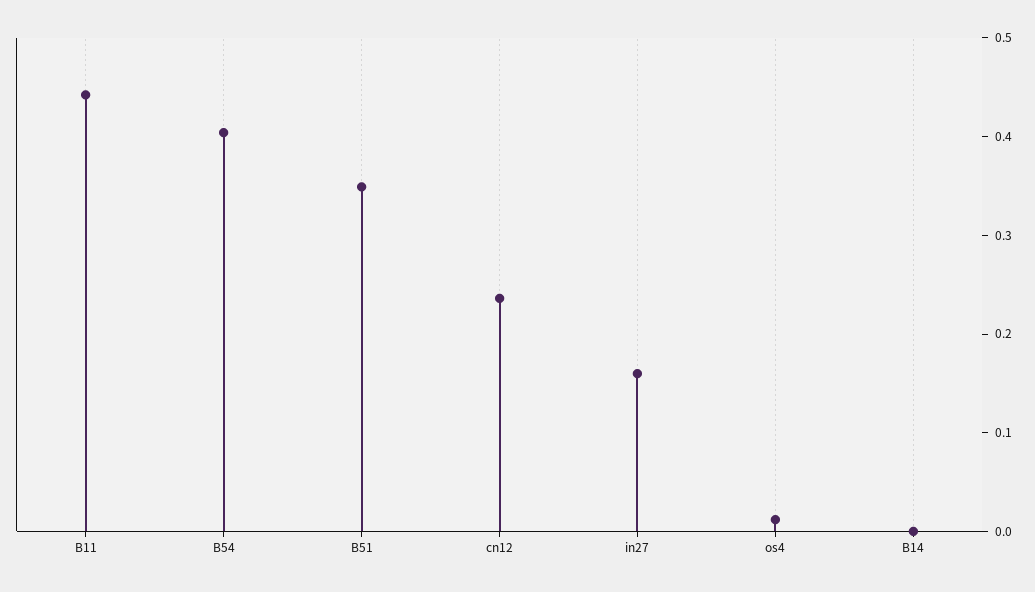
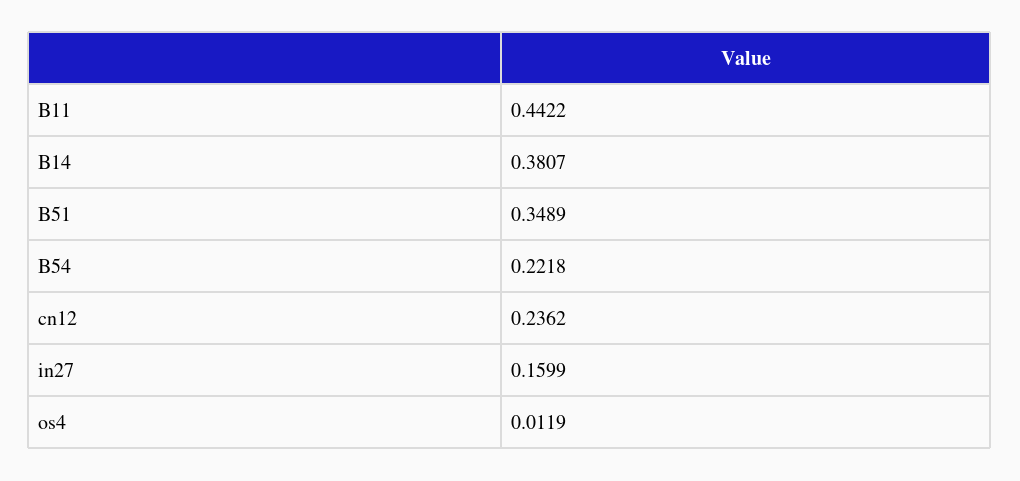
B54: 0.4 -> 0.2218
B14: 0 -> 0.3807

